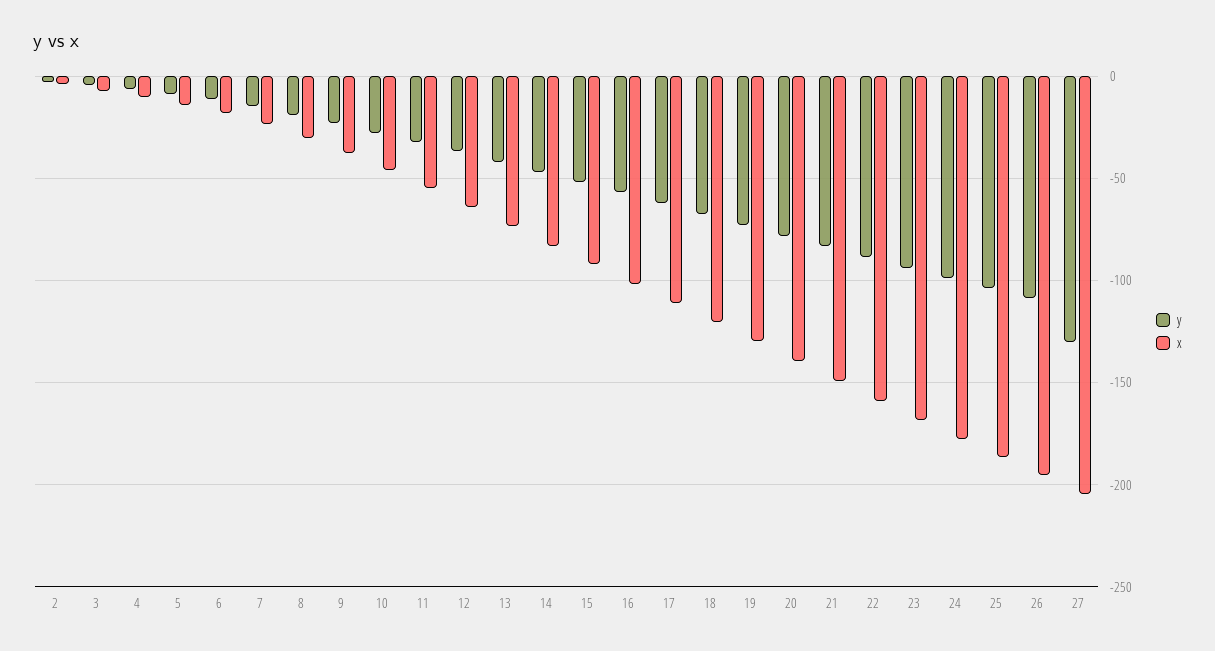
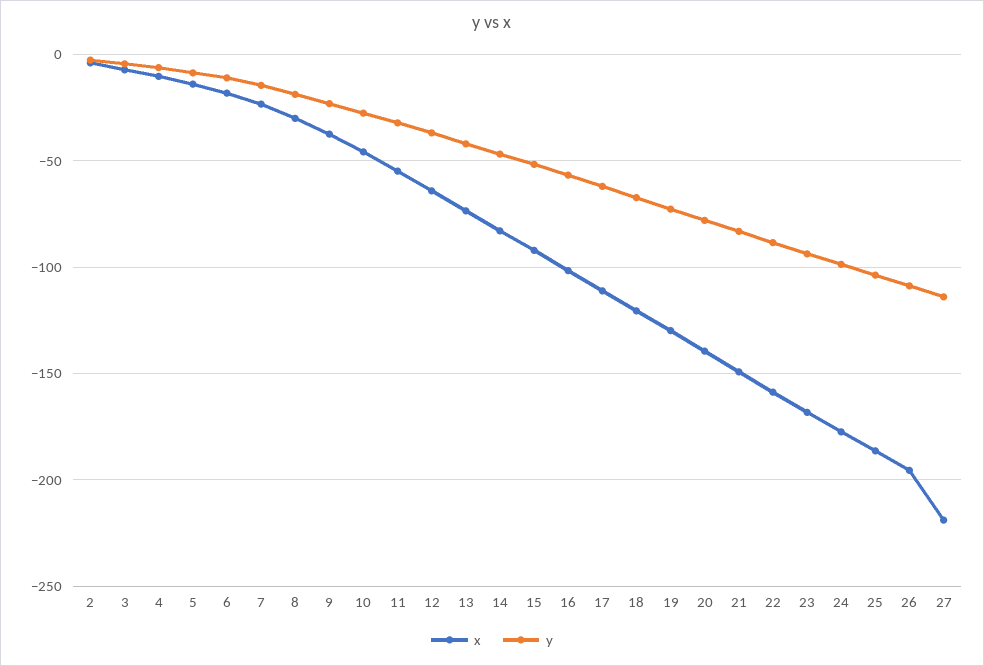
y, 27: -130 -> -115
x, 27: -205 -> -220

